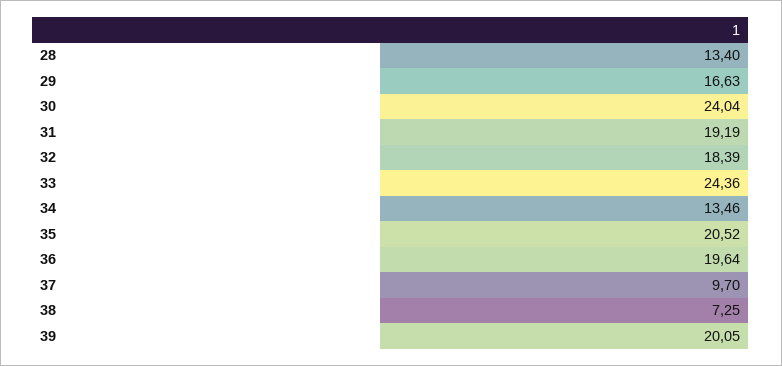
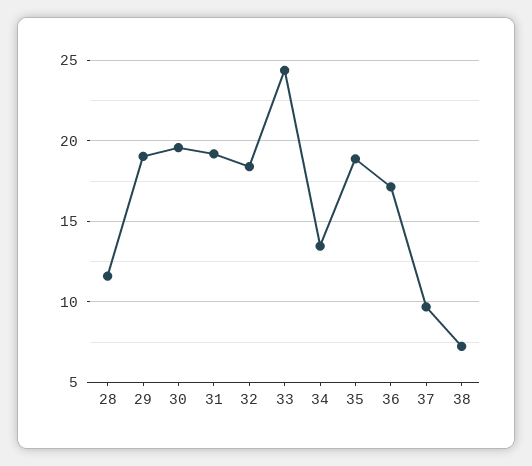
28: 13.4 -> 11.5
29: 16.63 -> 19
30: 24.04 -> 19.5
35: 20.52 -> 19
36: 19.64 -> 17
39: 20.05 -> none

